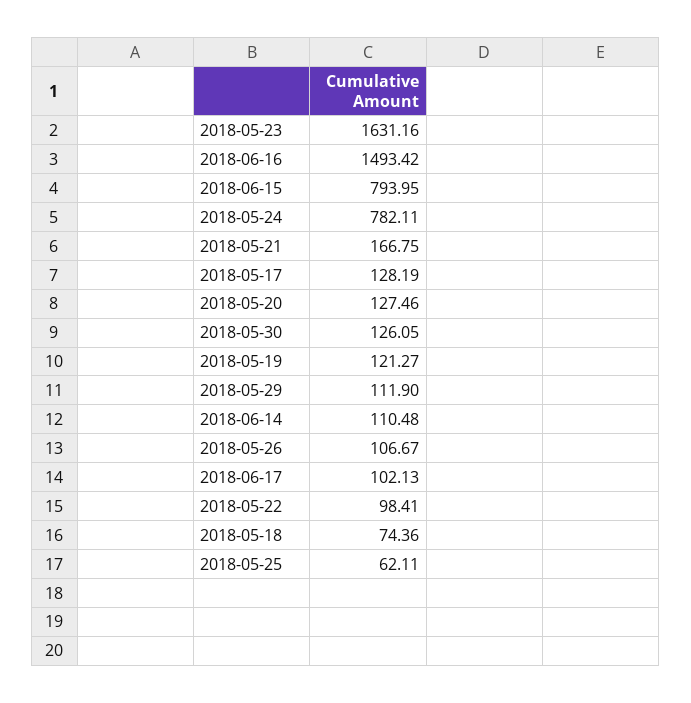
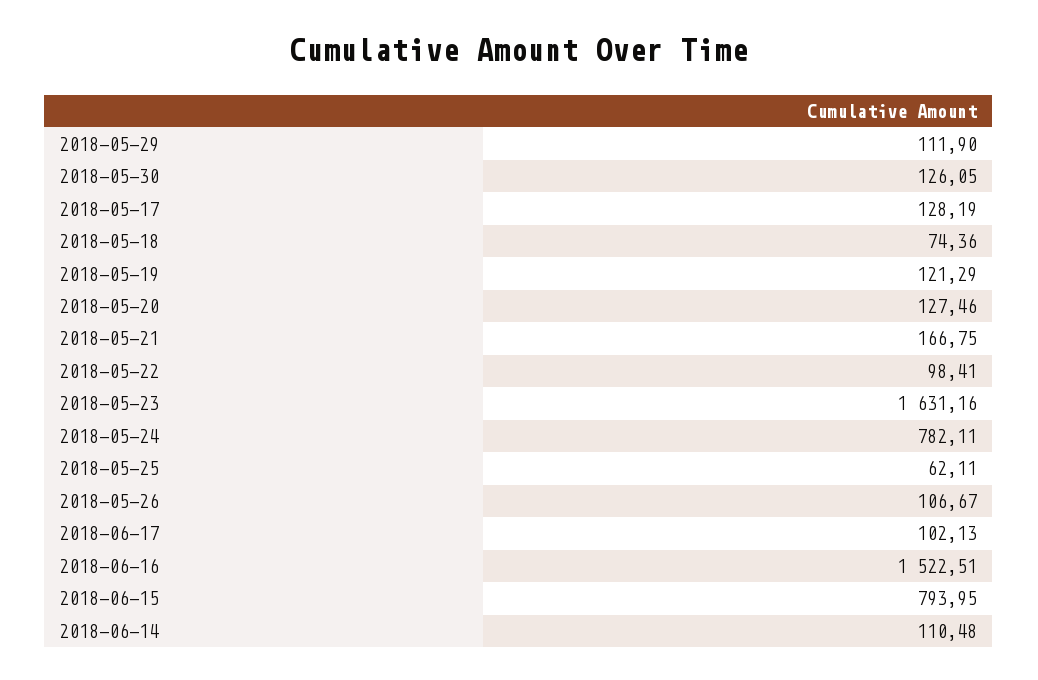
2018-06-16: 1493.42 -> 1522.51
2018-05-19: 121.27 -> 121.29

